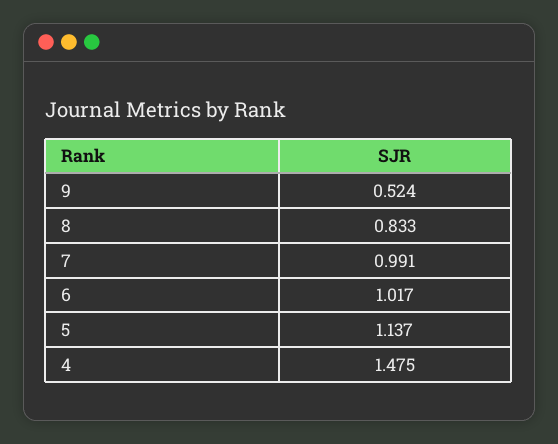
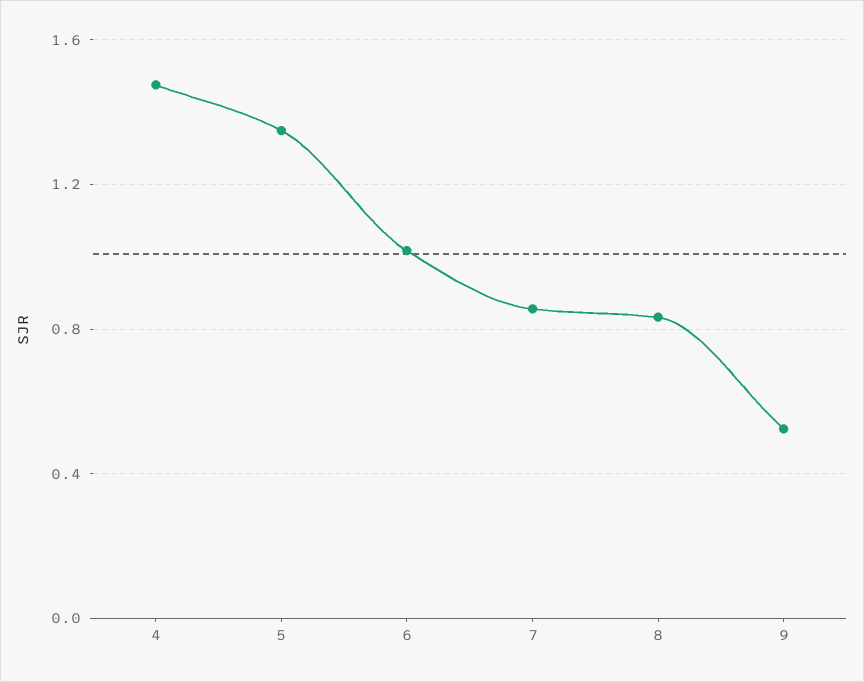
7: 0.991 -> 0.85
5: 1.137 -> 1.35

